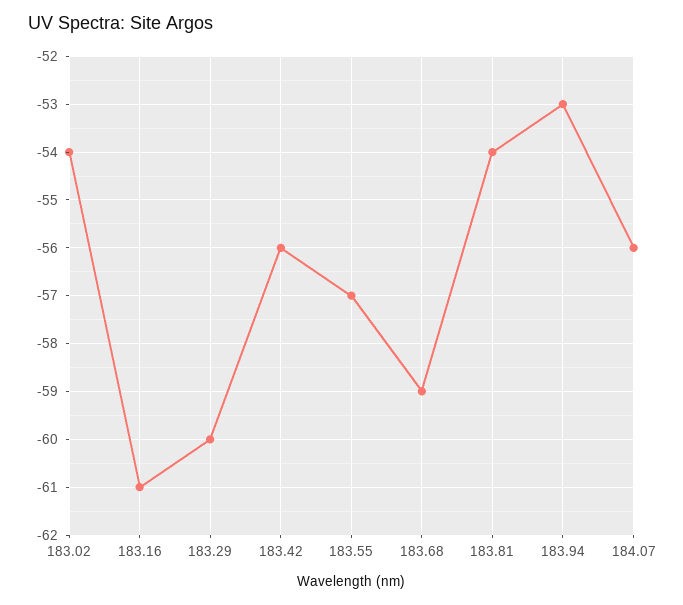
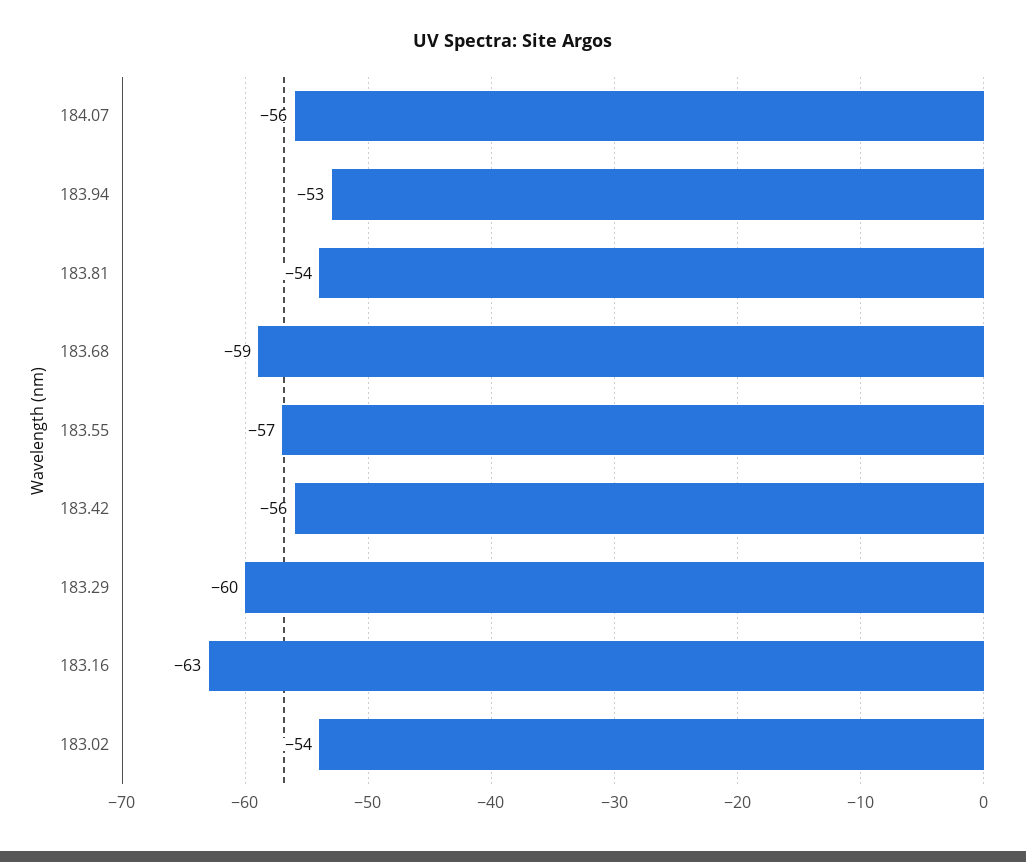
183.16: -61 -> -63

